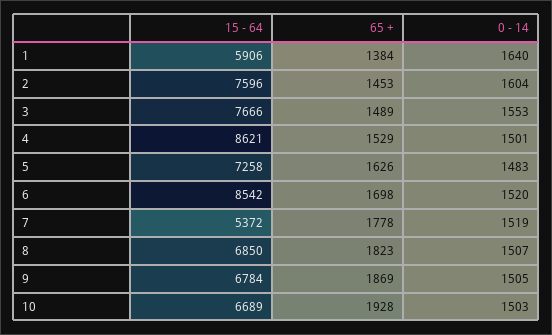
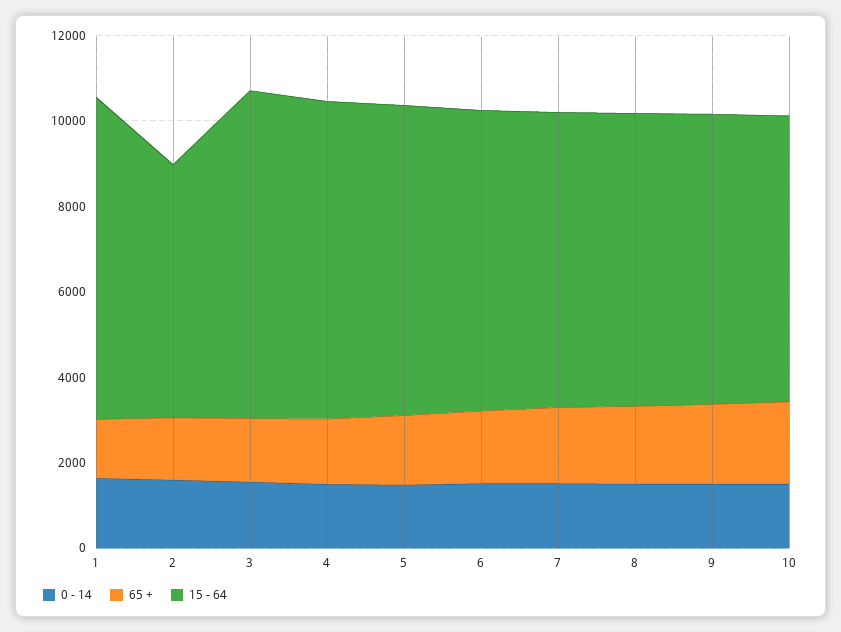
15 - 64, 1: 5906 -> 7500
15 - 64, 2: 7596 -> 6000
15 - 64, 4: 8621 -> 7500
15 - 64, 6: 8542 -> 7000
15 - 64, 7: 5372 -> 7000

